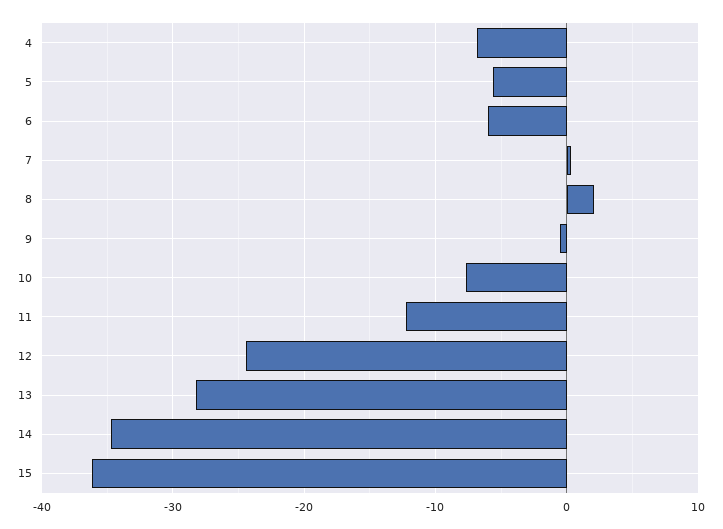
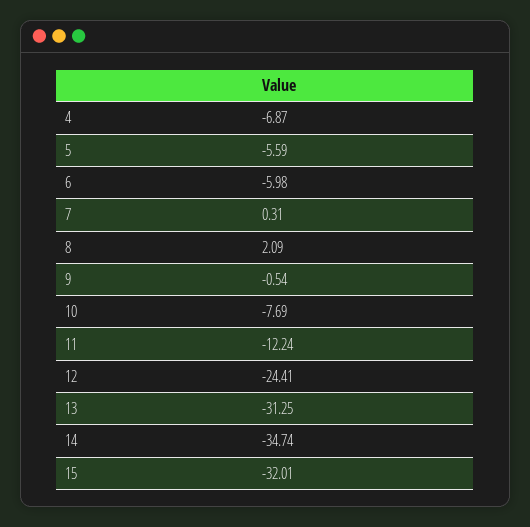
13: -28 -> -31.25
15: -36 -> -32.01

